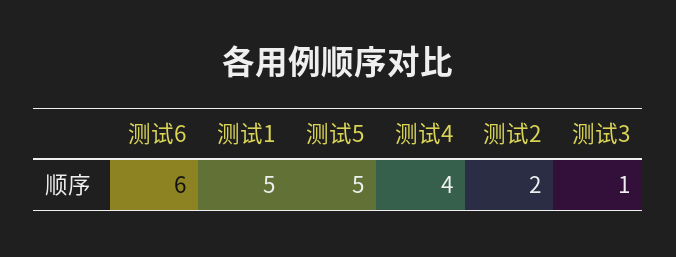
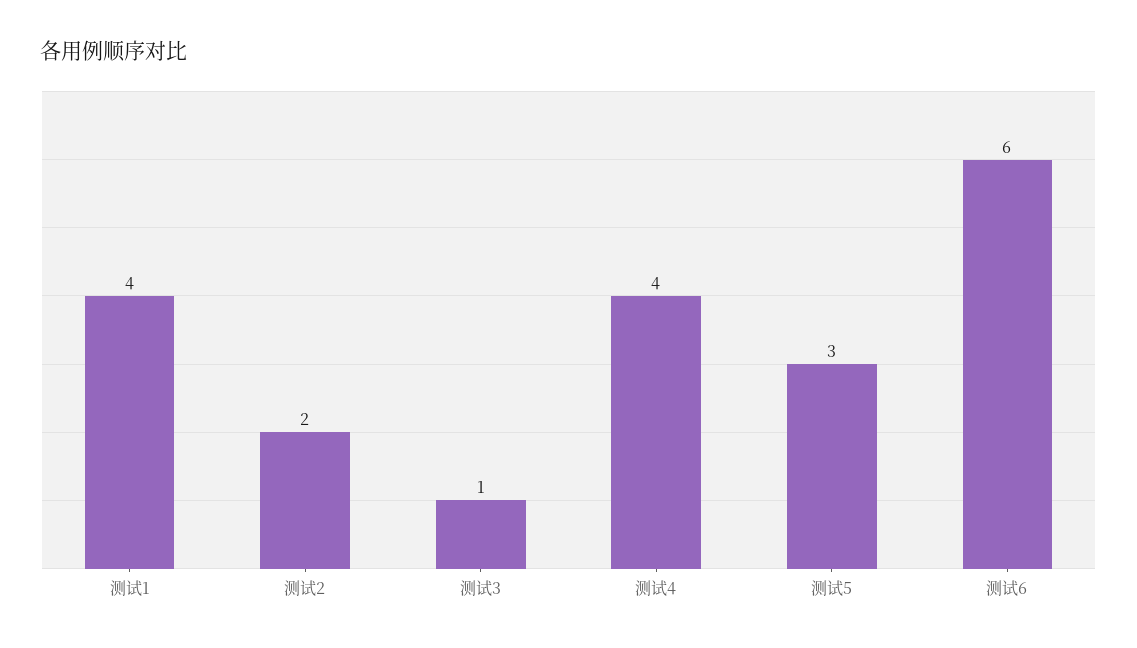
测试1: 5 -> 4
测试5: 5 -> 3

